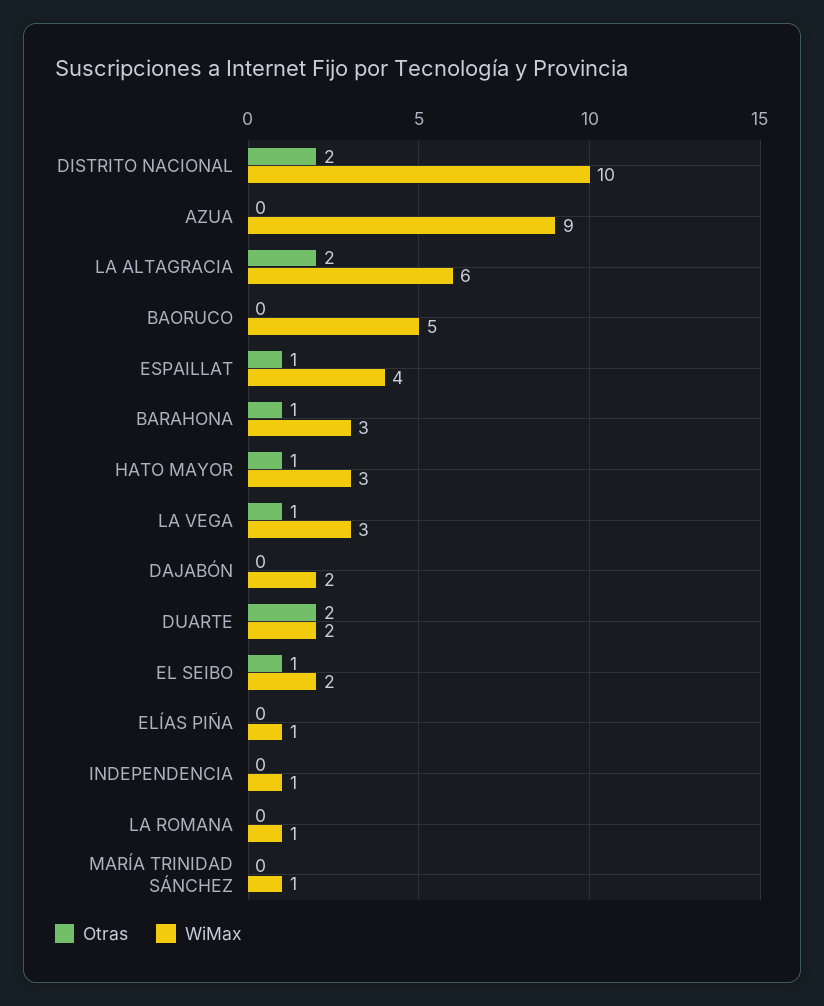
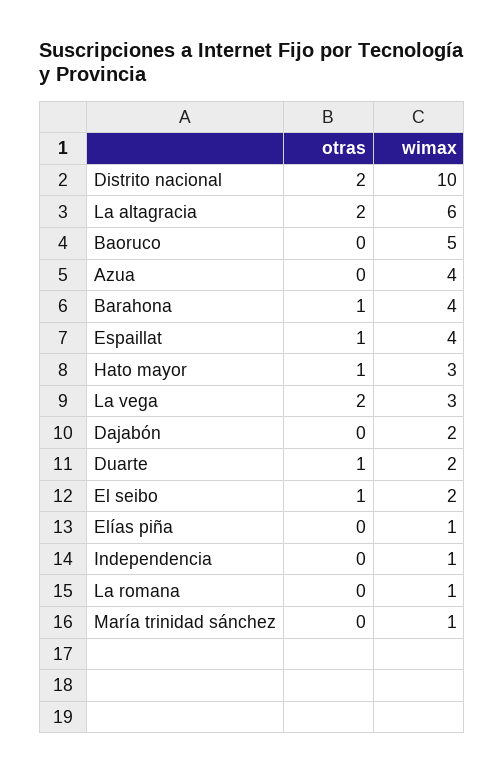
WiMax, AZUA: 9 -> 4
WiMax, BARAHONA: 3 -> 4
Otras, LA VEGA: 1 -> 2
Otras, DUARTE: 2 -> 1

